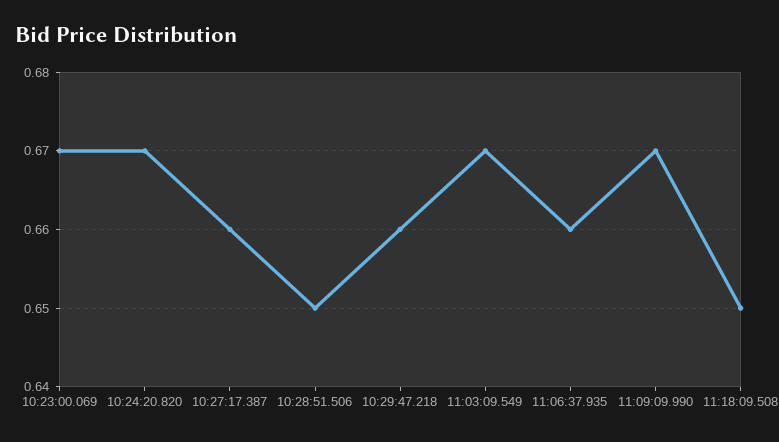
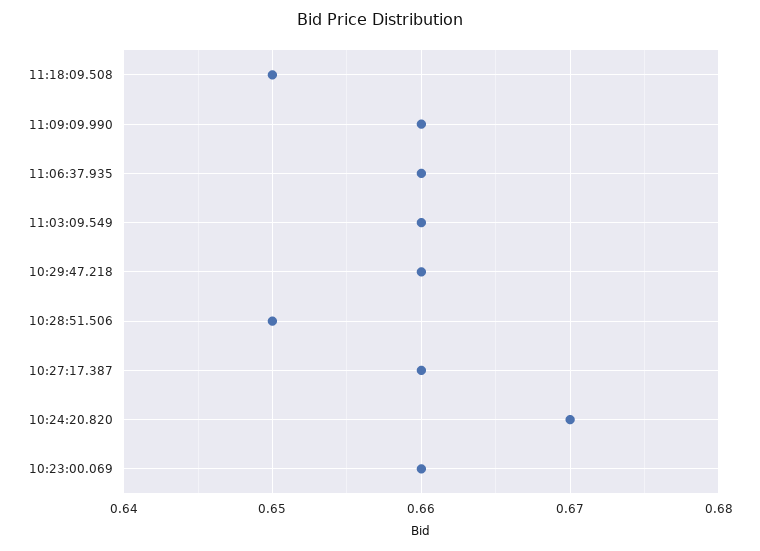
10:23:00.069: 0.67 -> 0.66
11:03:09.549: 0.67 -> 0.66
11:09:09.990: 0.67 -> 0.66

